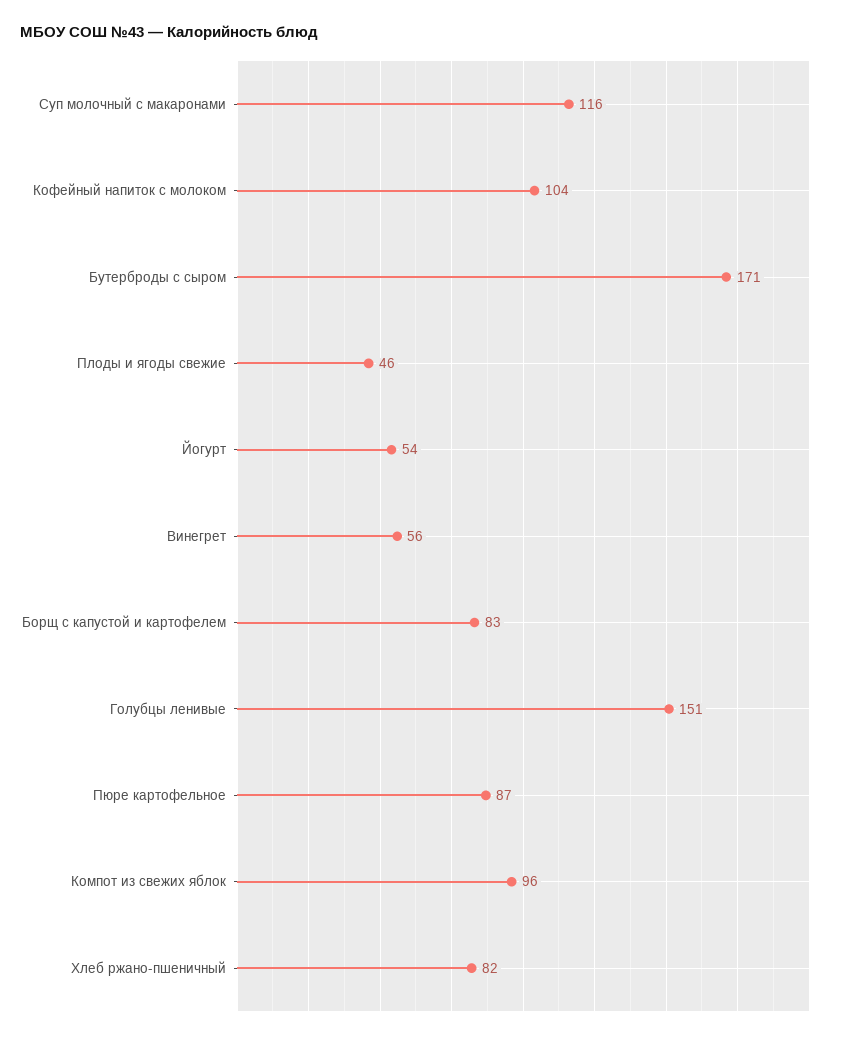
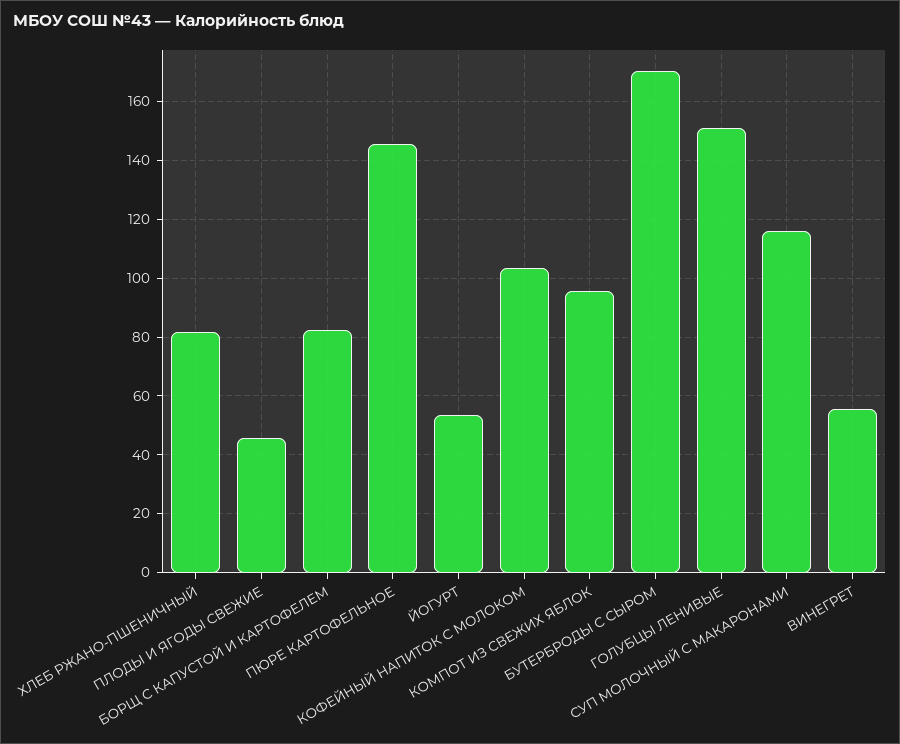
Пюре картофельное: 87 -> 145

